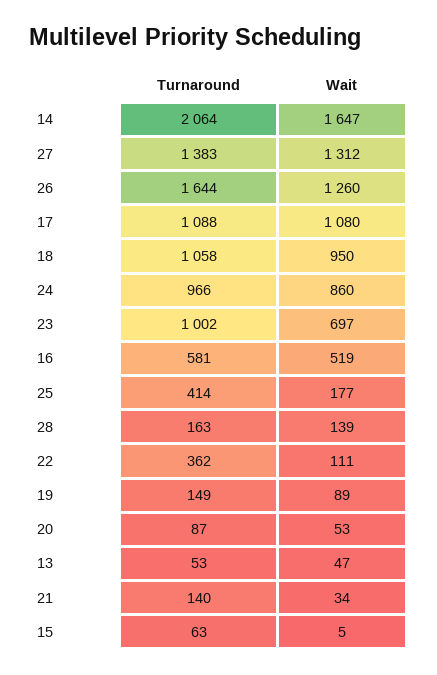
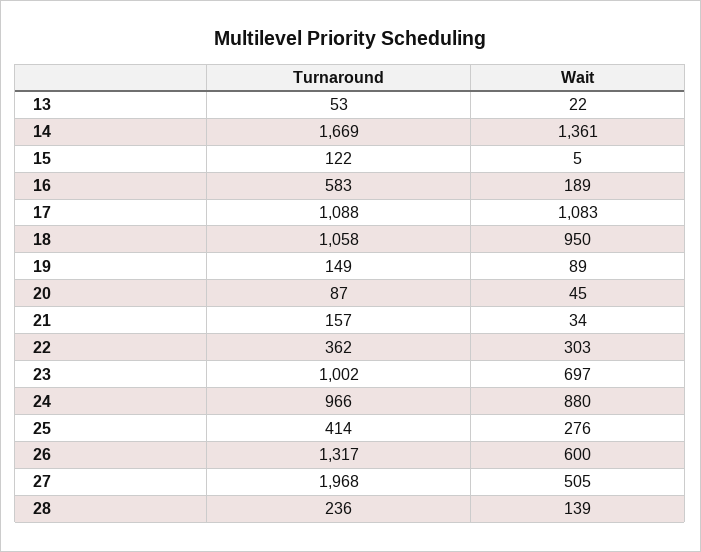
Turnaround, 14: 2064 -> 1669
Wait, 14: 1647 -> 1361
Turnaround, 27: 1383 -> 1968
Wait, 27: 1312 -> 505
Turnaround, 26: 1644 -> 1317
Wait, 26: 1260 -> 600
Wait, 17: 1080 -> 1083
Wait, 24: 860 -> 880
Turnaround, 16: 581 -> 583
Wait, 16: 519 -> 189
Wait, 25: 177 -> 276
Turnaround, 28: 163 -> 236
Wait, 22: 111 -> 303
Wait, 20: 53 -> 45
Wait, 13: 47 -> 22
Turnaround, 21: 140 -> 157
Turnaround, 15: 63 -> 122

